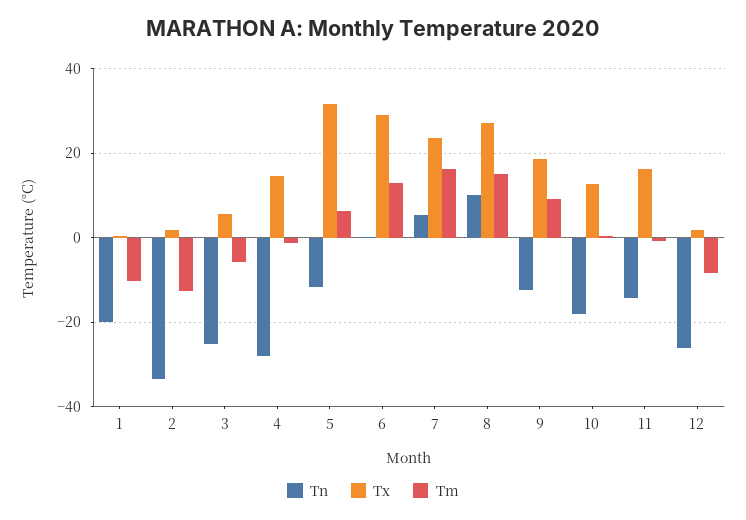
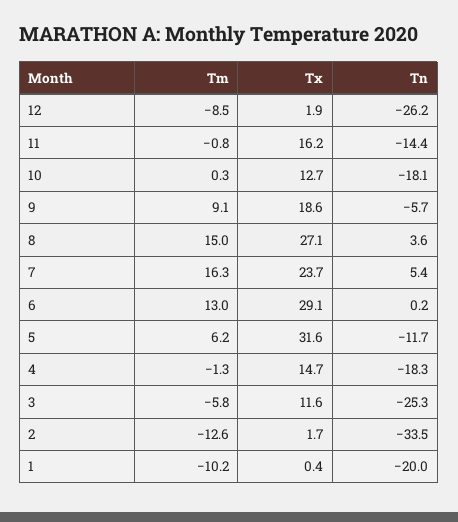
Tx, 3: 6 -> 11.6
Tn, 4: -28 -> -18.3
Tn, 8: 10 -> 3.6
Tn, 9: -12 -> -5.7

